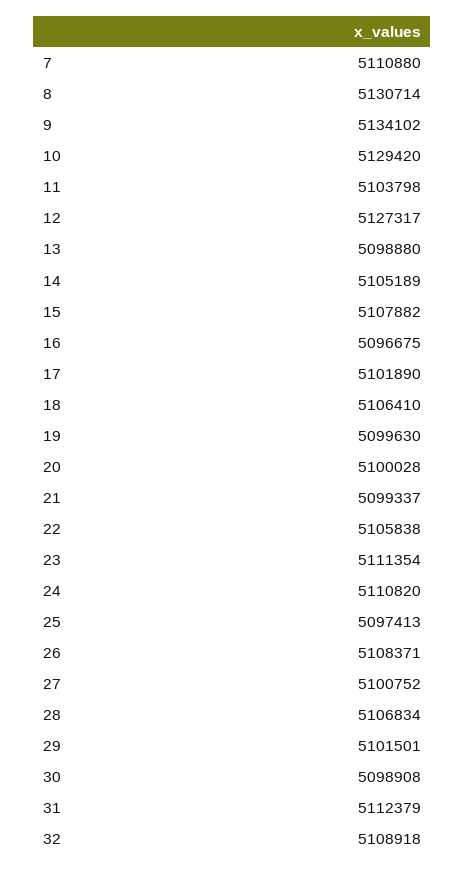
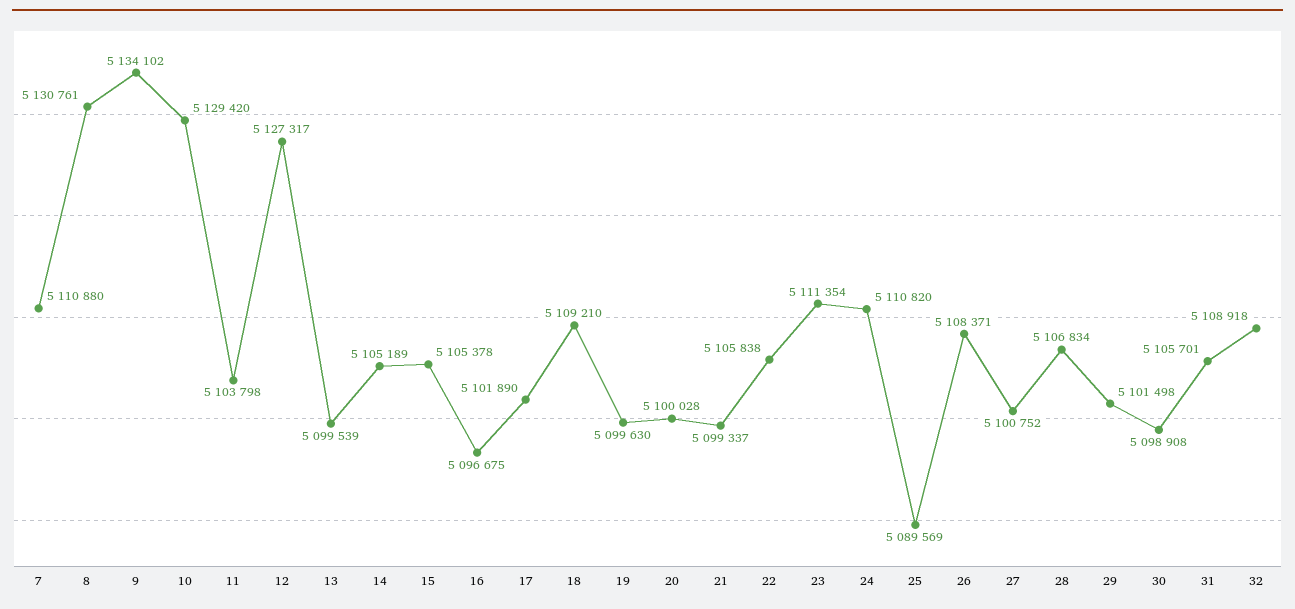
8: 5130714 -> 5130761
13: 5098880 -> 5099539
15: 5107882 -> 5105378
18: 5106410 -> 5109210
25: 5097413 -> 5089569
29: 5101501 -> 5101498
31: 5112379 -> 5105701

